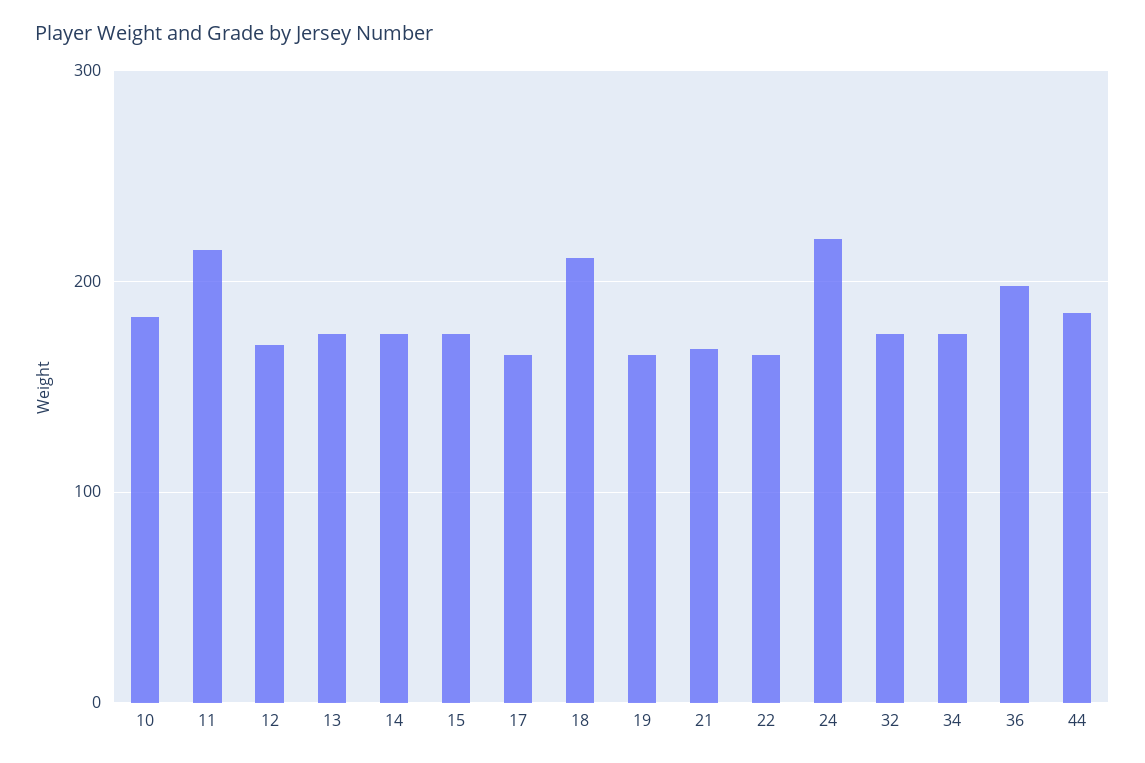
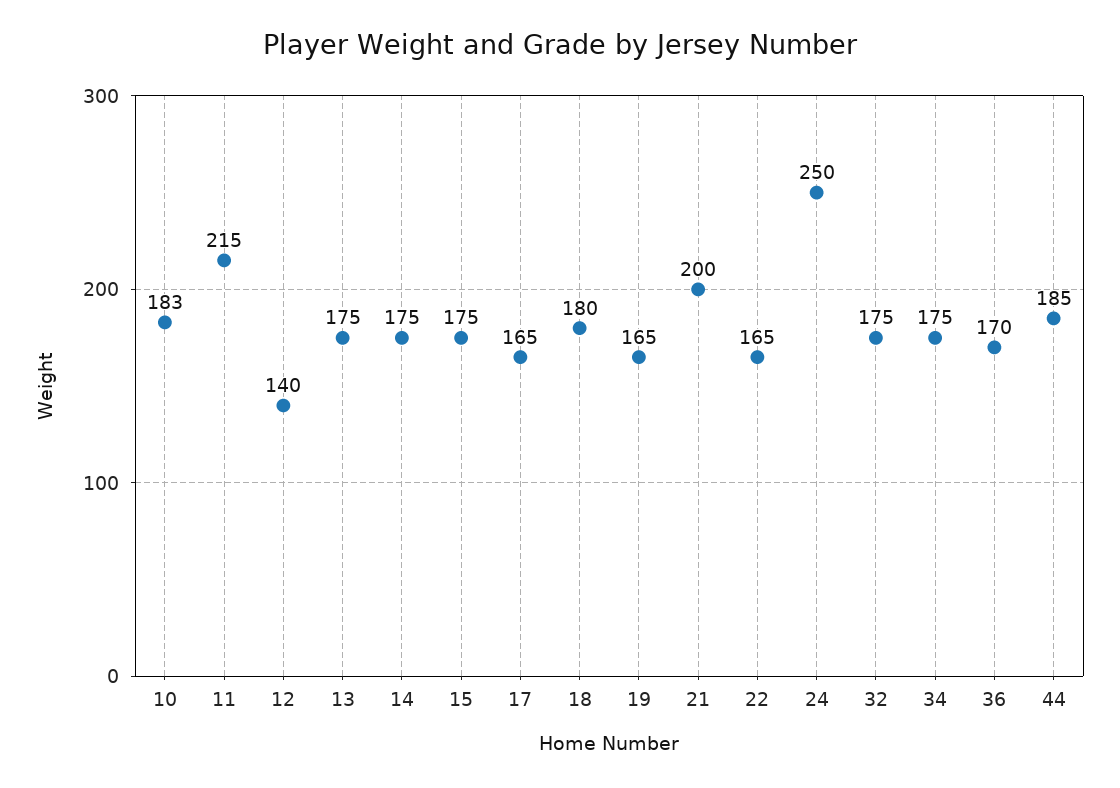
12: 170 -> 140
18: 210 -> 180
21: 170 -> 200
24: 220 -> 250
36: 200 -> 170

